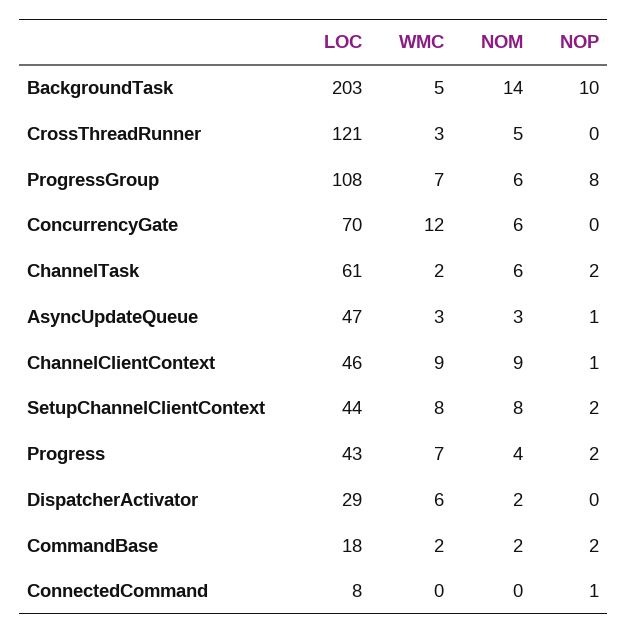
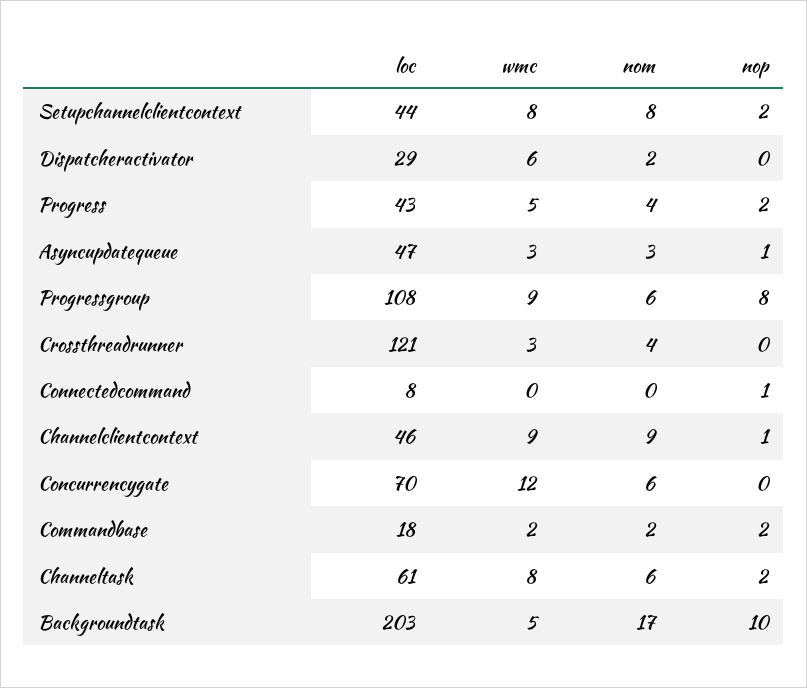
NOM, BackgroundTask: 14 -> 17
NOM, CrossThreadRunner: 5 -> 4
WMC, ProgressGroup: 7 -> 9
WMC, ChannelTask: 2 -> 8
WMC, Progress: 7 -> 5

